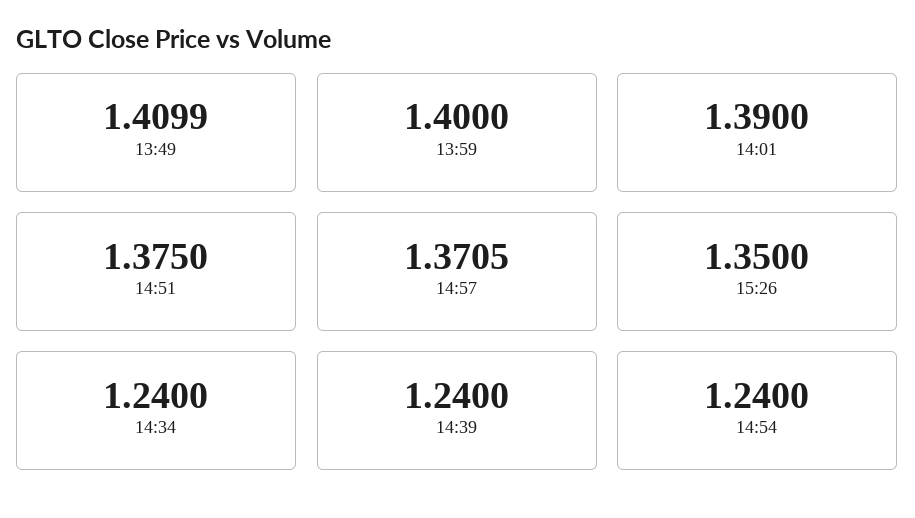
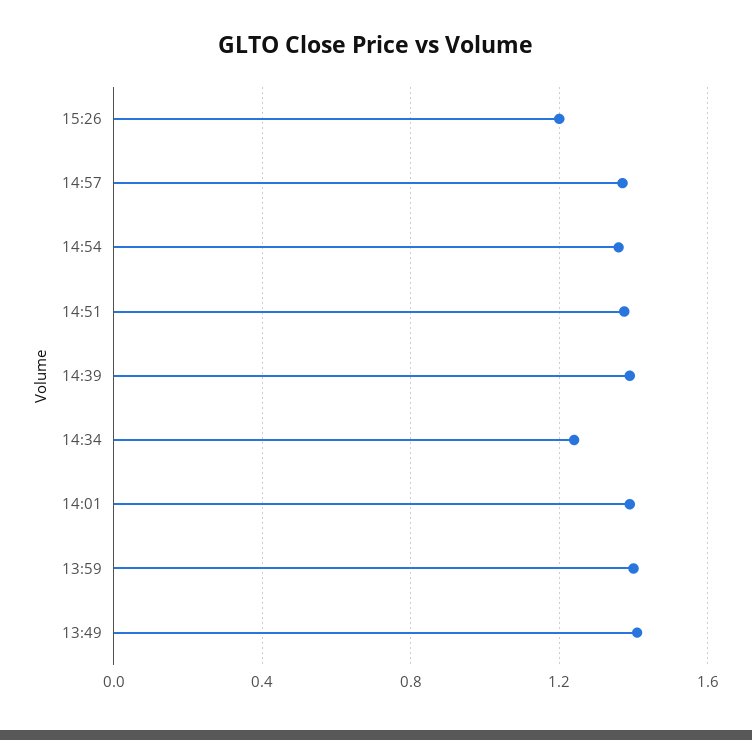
15:26: 1.35 -> 1.2
14:39: 1.24 -> 1.4
14:54: 1.24 -> 1.35

